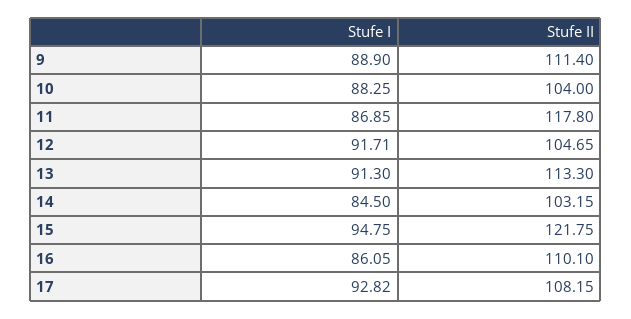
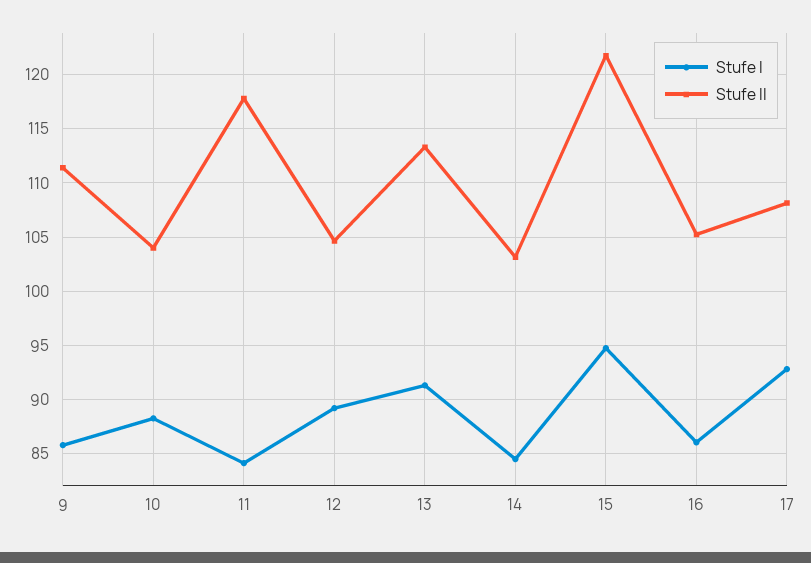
Stufe I, 9: 88.9 -> 86
Stufe I, 11: 86.85 -> 84
Stufe I, 12: 91.71 -> 89
Stufe II, 16: 110.1 -> 105

